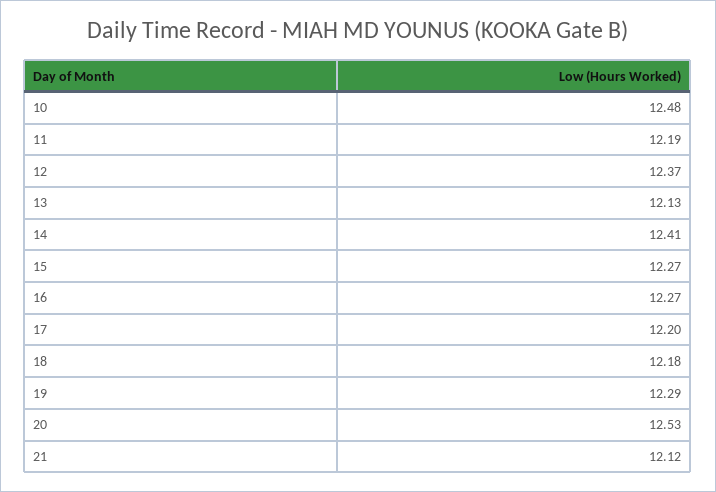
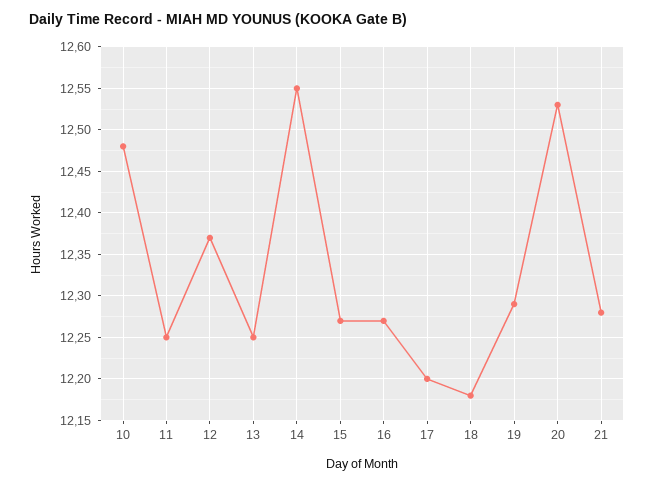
11: 12.19 -> 12.25
13: 12.13 -> 12.25
14: 12.41 -> 12.55
21: 12.12 -> 12.28

